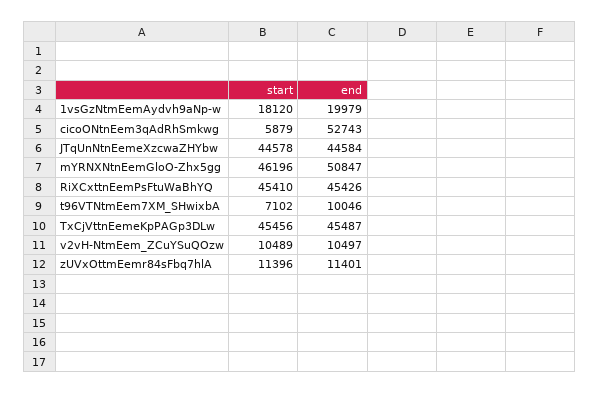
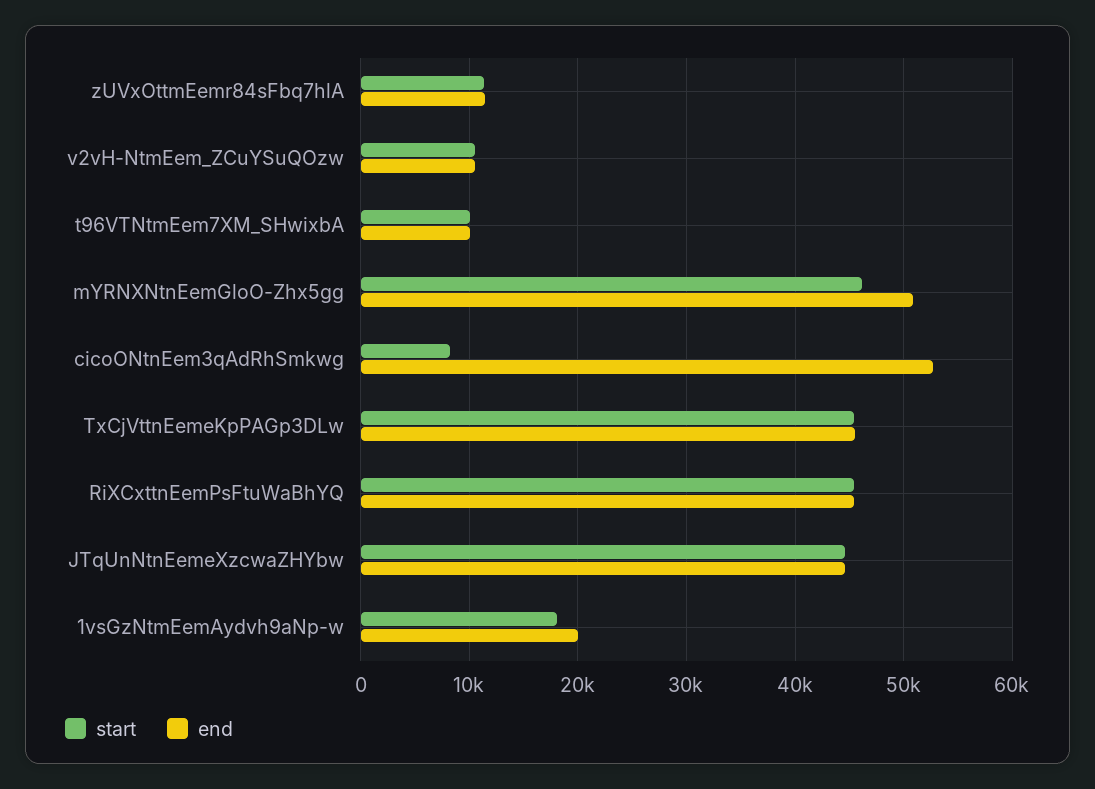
start, cicoONtnEem3qAdRhSmkwg: 5879 -> 8000
start, t96VTNtmEem7XM_SHwixbA: 7102 -> 10000

